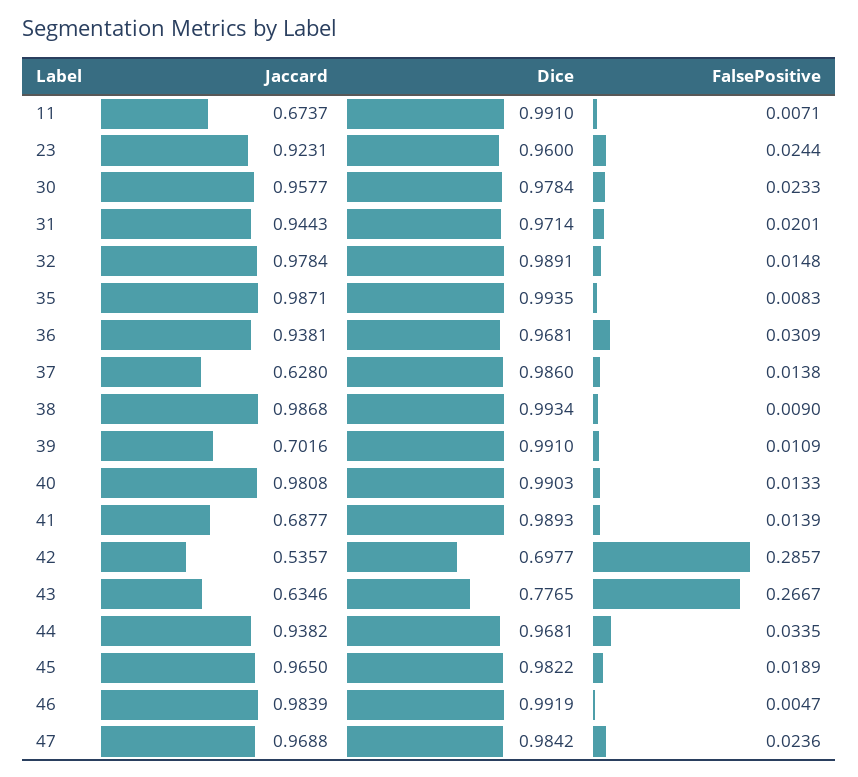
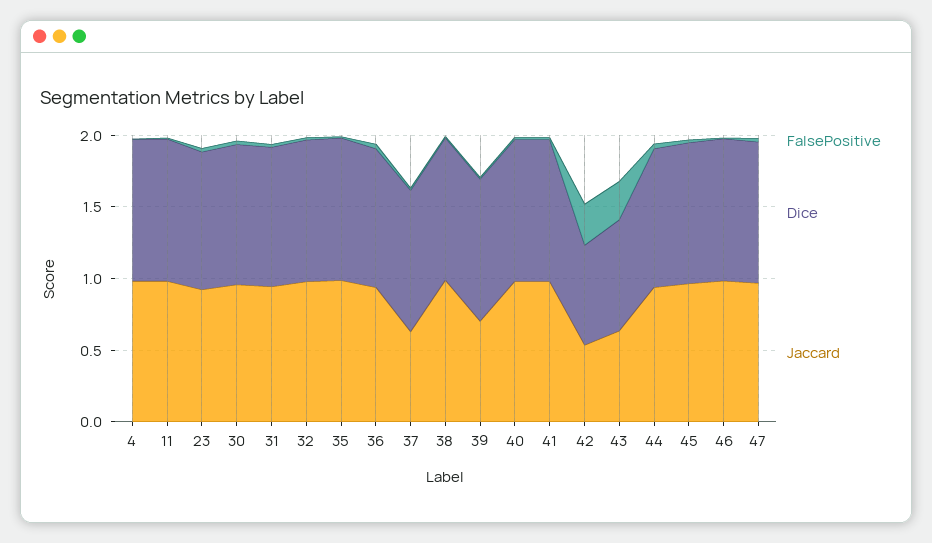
Jaccard, 11: 0.6737 -> 1
Jaccard, 41: 0.6877 -> 1
FalsePositive, 4: none -> 0
Dice, 4: none -> 1
Jaccard, 4: none -> 1

